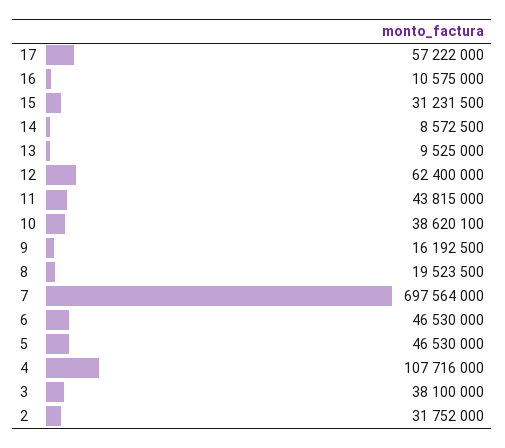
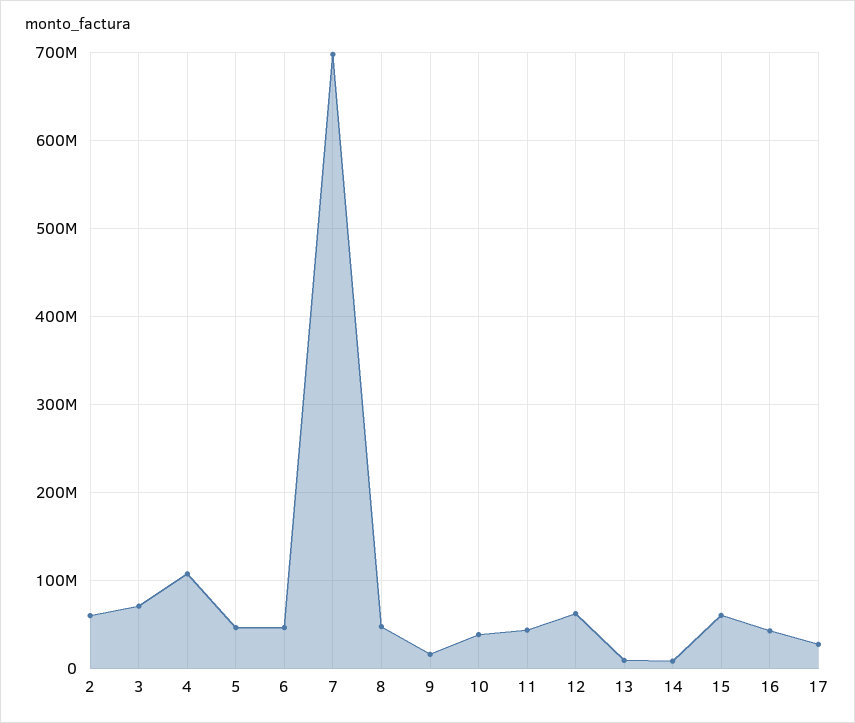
17: 57222000 -> 30000000
16: 10575000 -> 40000000
15: 31231500 -> 60000000
8: 19523500 -> 50000000
3: 38100000 -> 70000000
2: 31752000 -> 60000000

